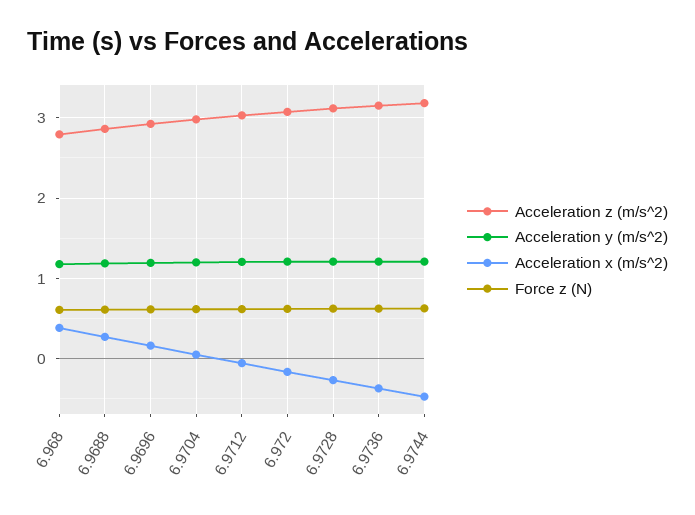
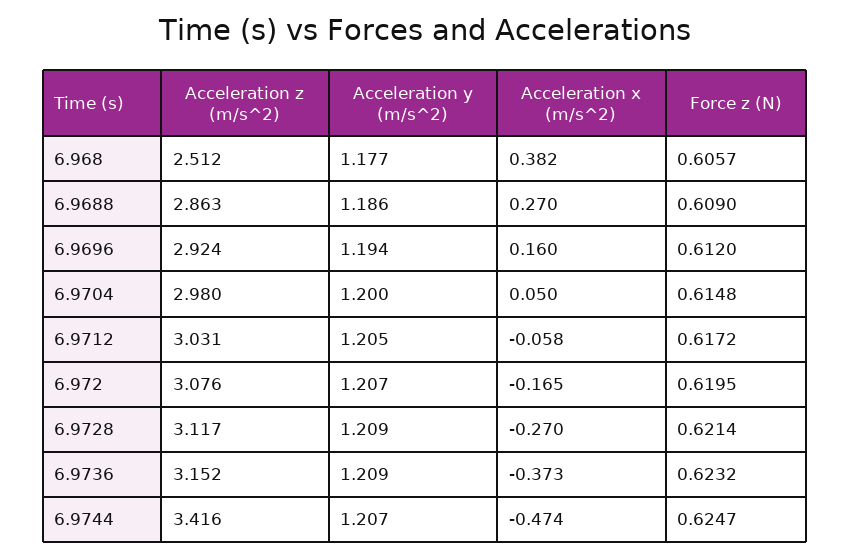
Acceleration z (m/s^2), 6.968: 2.8 -> 2.512
Acceleration z (m/s^2), 6.9744: 3.2 -> 3.416

